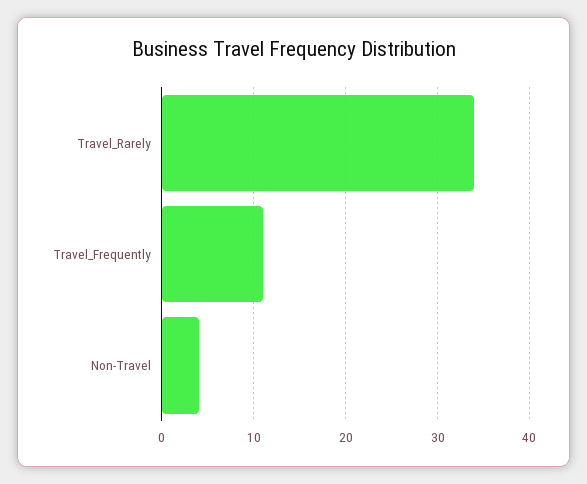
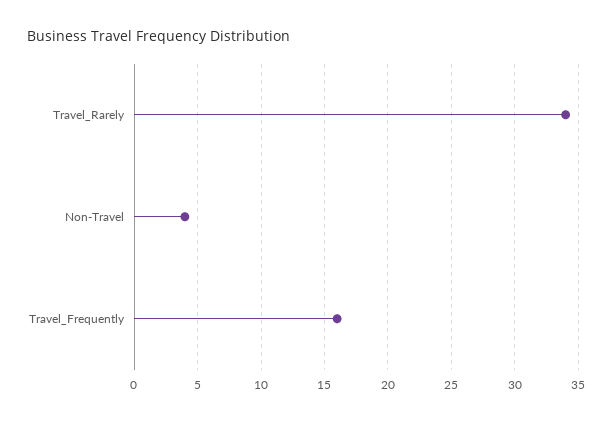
Travel_Frequently: 11 -> 16

